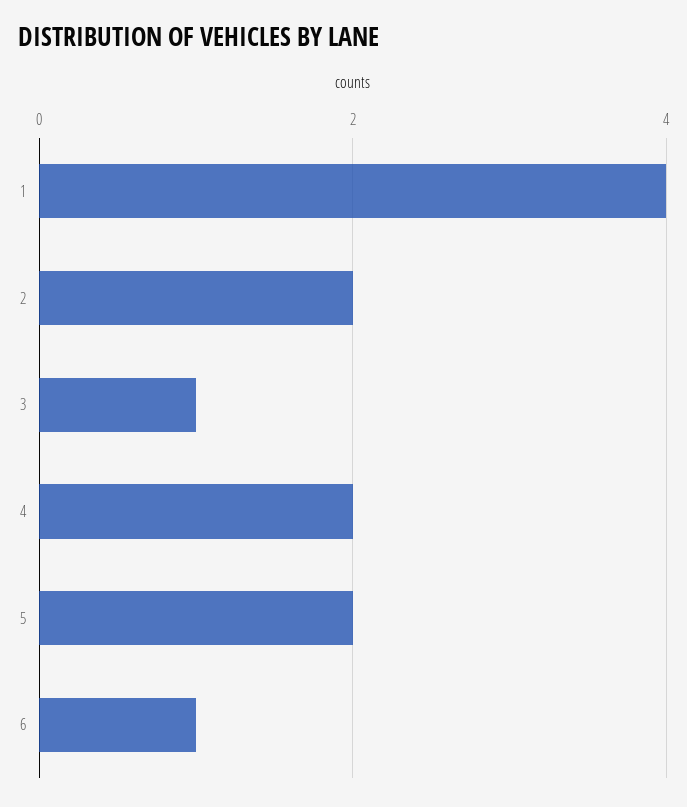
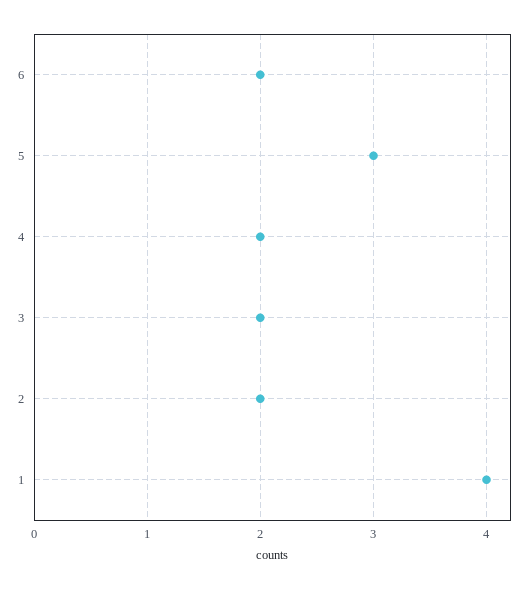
3: 1 -> 2
5: 2 -> 3
6: 1 -> 2

